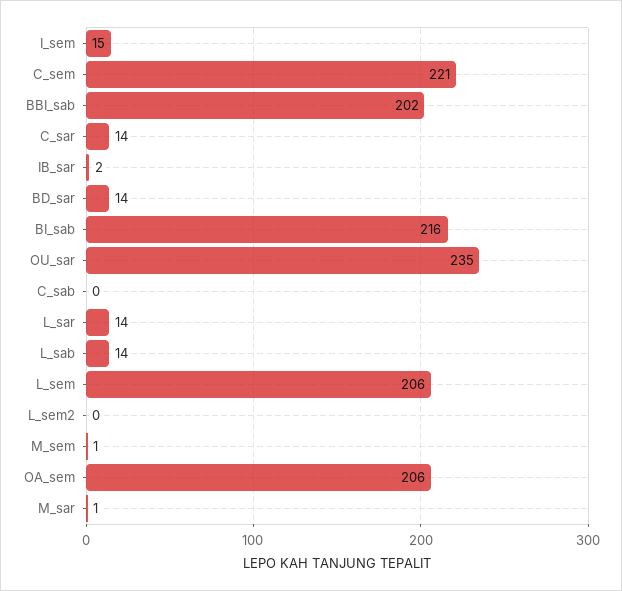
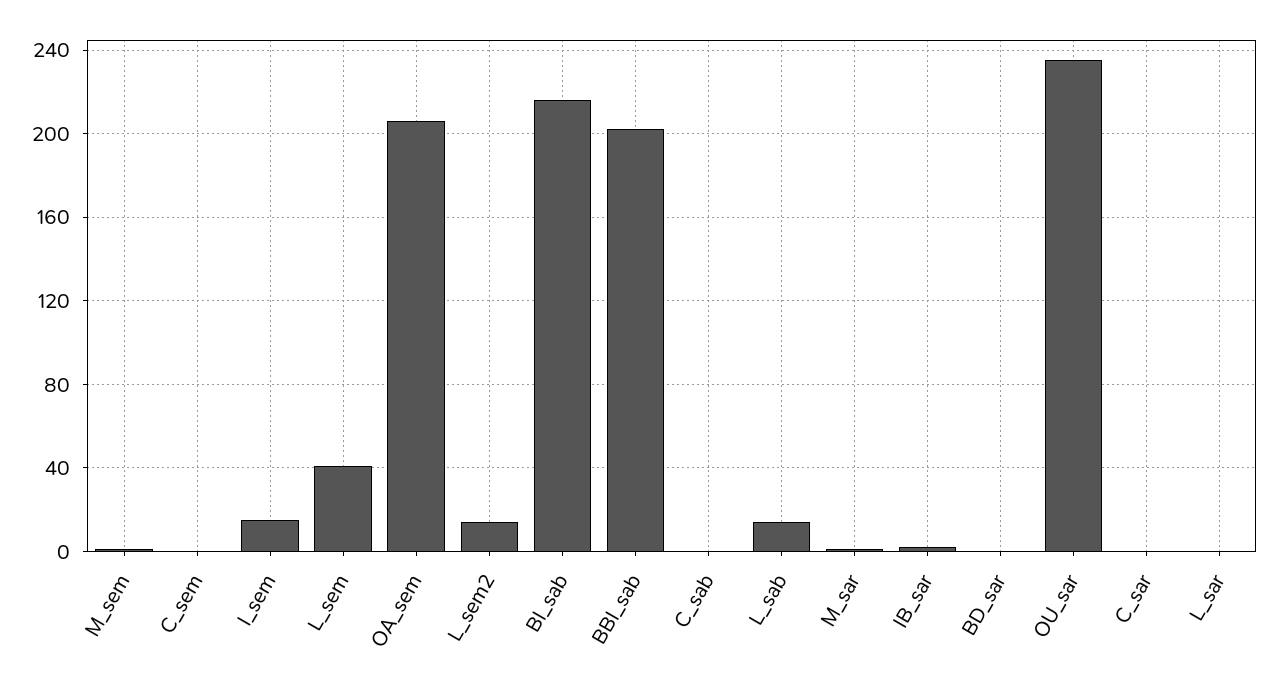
C_sem: 221 -> 0
C_sar: 14 -> 0
BD_sar: 14 -> 0
L_sar: 14 -> 0
L_sem: 206 -> 40
L_sem2: 0 -> 15

